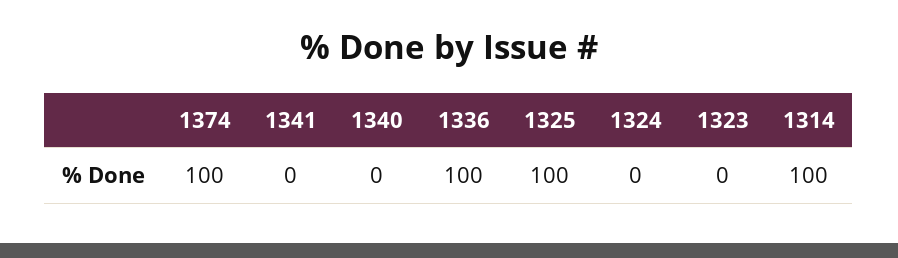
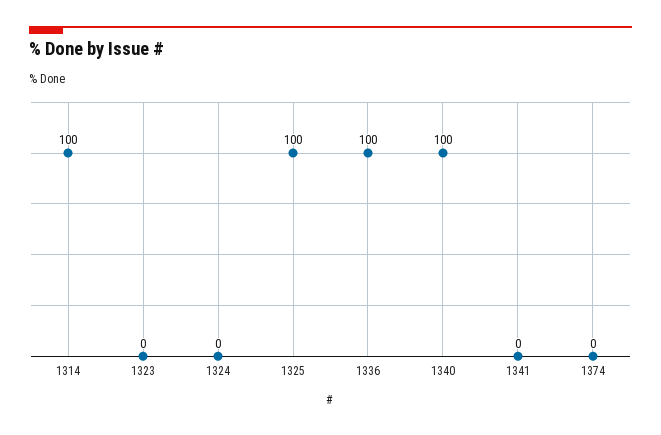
1374: 100 -> 0
1340: 0 -> 100

